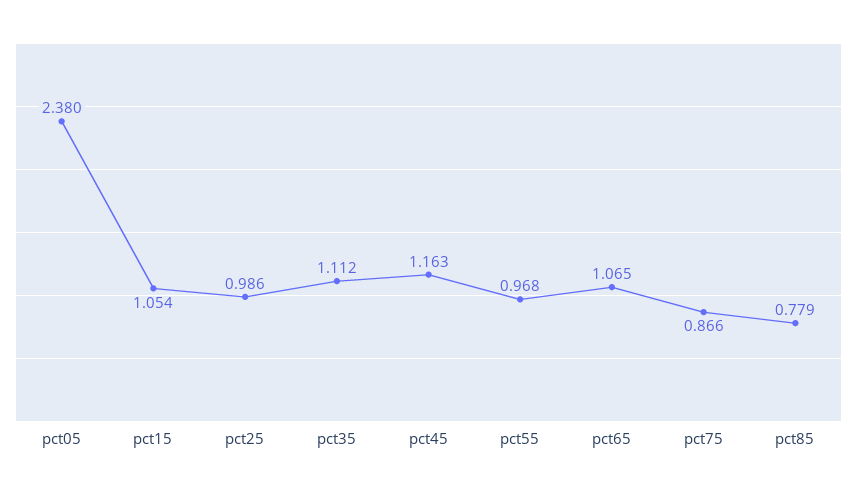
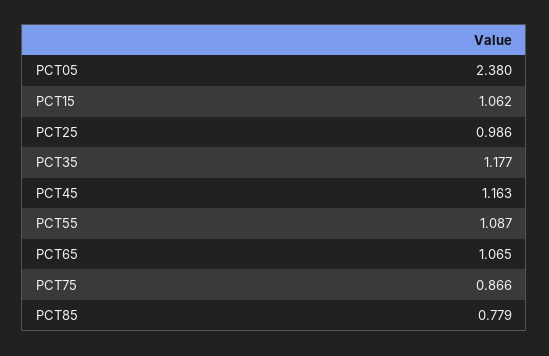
pct15: 1.054 -> 1.062
pct35: 1.112 -> 1.177
pct55: 0.968 -> 1.087

